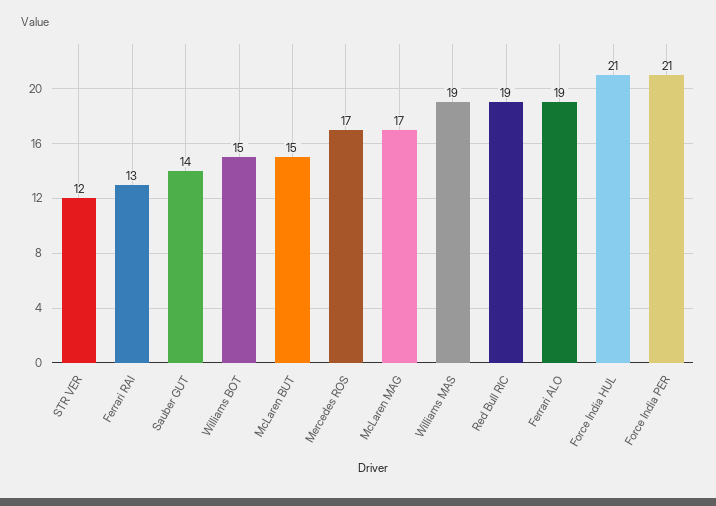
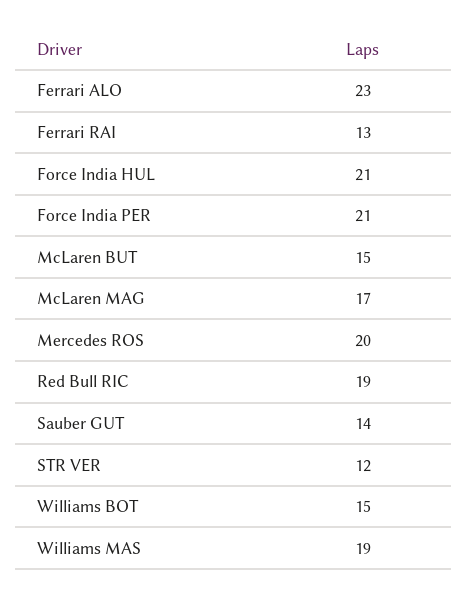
Mercedes ROS: 17 -> 20
Ferrari ALO: 19 -> 23

